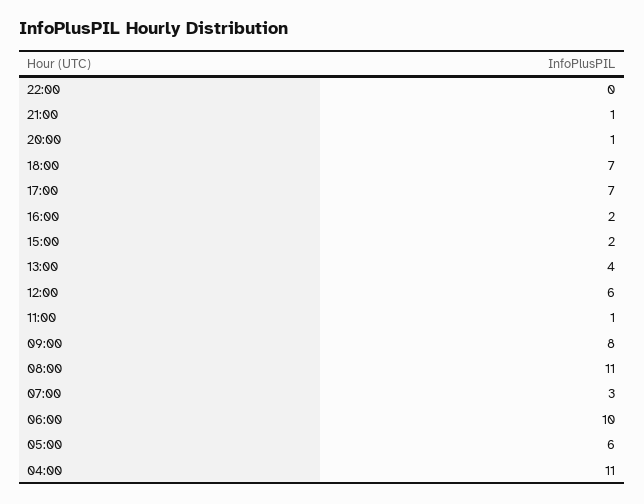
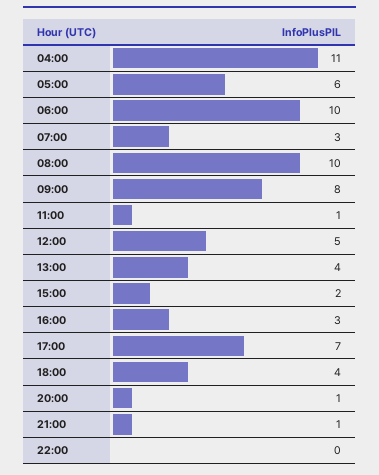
18:00: 7 -> 4
16:00: 2 -> 3
12:00: 6 -> 5
08:00: 11 -> 10

